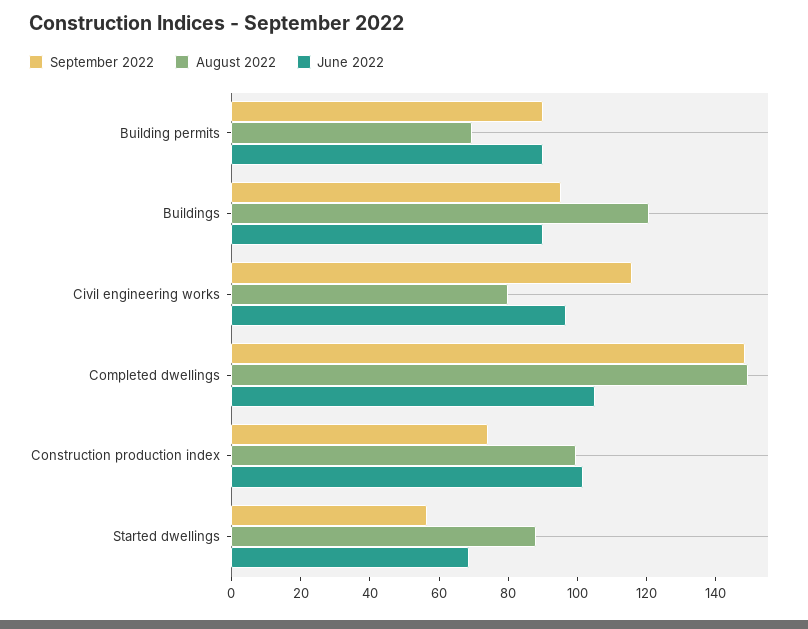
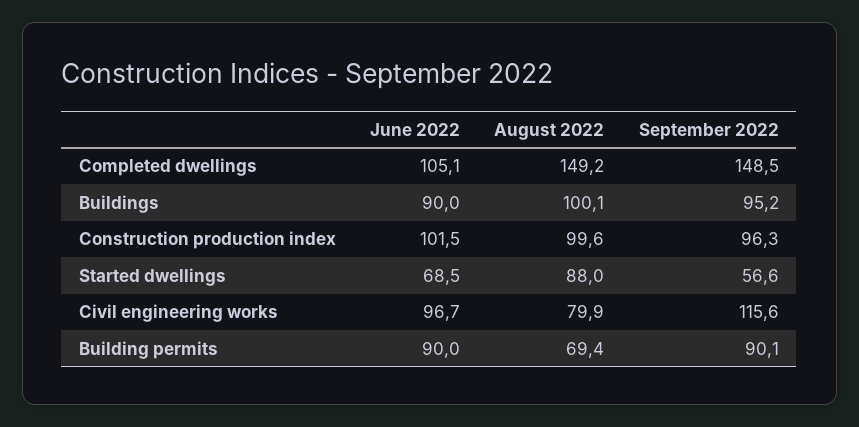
August 2022, Buildings: 120 -> 100.1
September 2022, Construction production index: 75 -> 96.3

